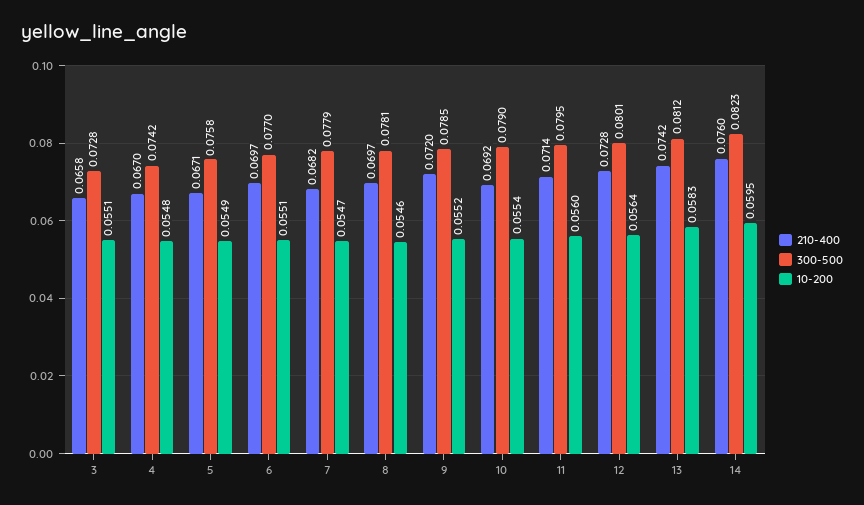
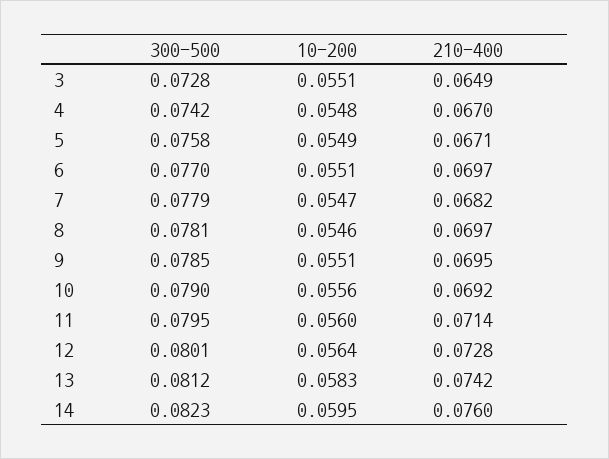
210-400, 3: 0.0658 -> 0.0649
210-400, 9: 0.072 -> 0.0695
10-200, 9: 0.0552 -> 0.0551
10-200, 10: 0.0554 -> 0.0556

